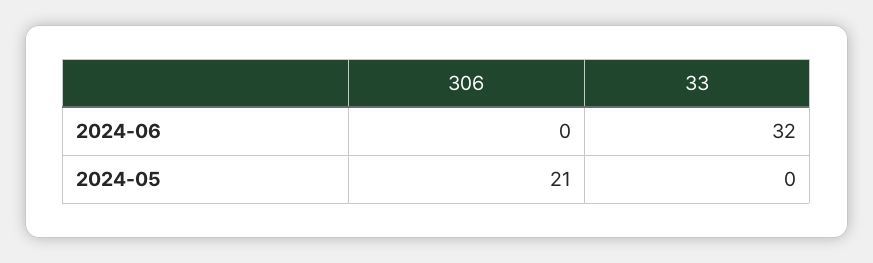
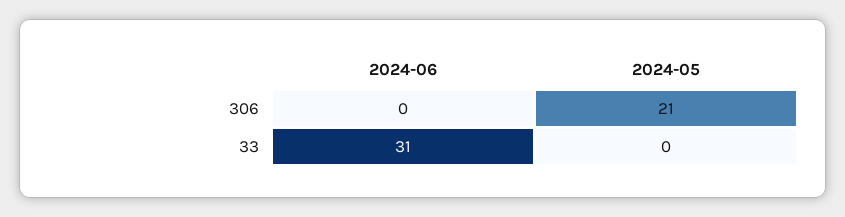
33, 2024-06: 32 -> 31

